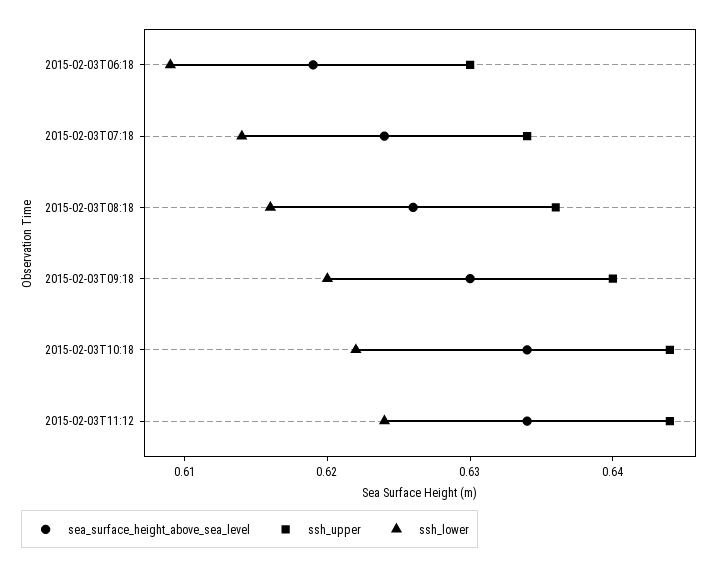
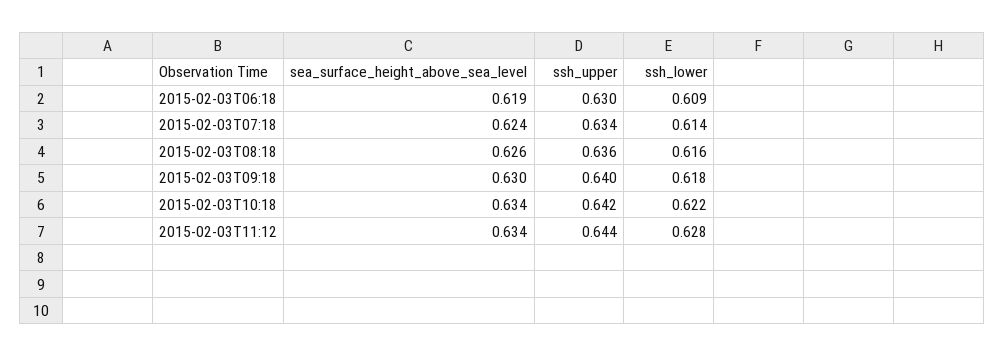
ssh_lower, 2015-02-03T09:18: 0.62 -> 0.618
ssh_upper, 2015-02-03T10:18: 0.644 -> 0.642
ssh_lower, 2015-02-03T11:12: 0.624 -> 0.628

